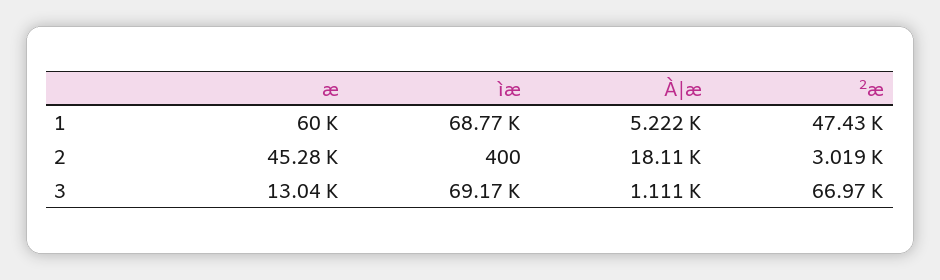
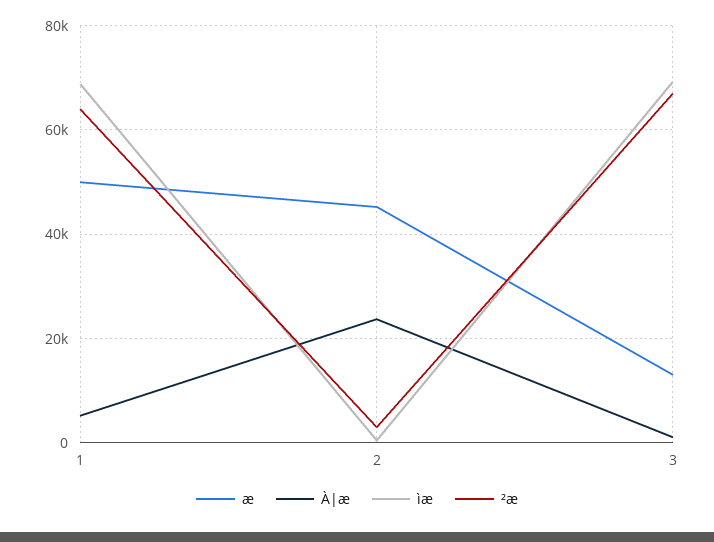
æ, 1: 60000 -> 50000
²æ, 1: 47430 -> 64000
À|æ, 2: 18110 -> 24000

